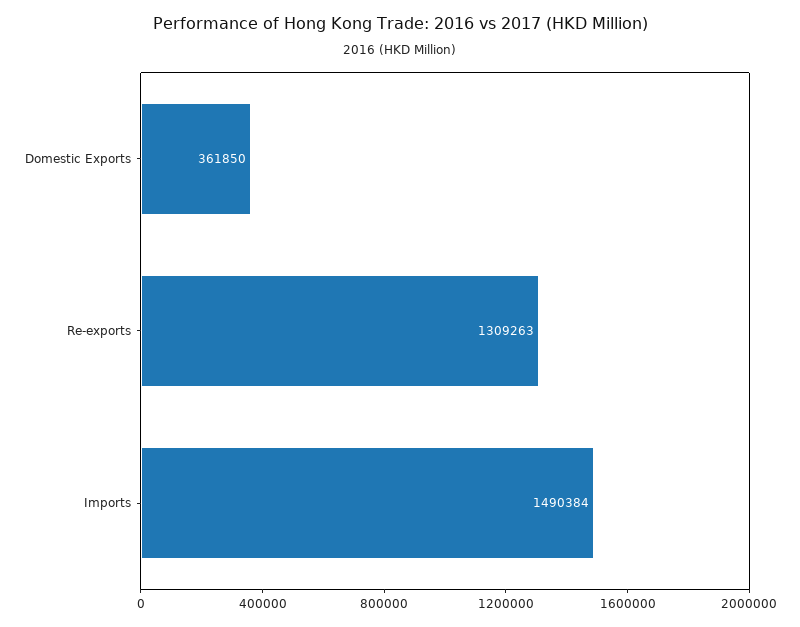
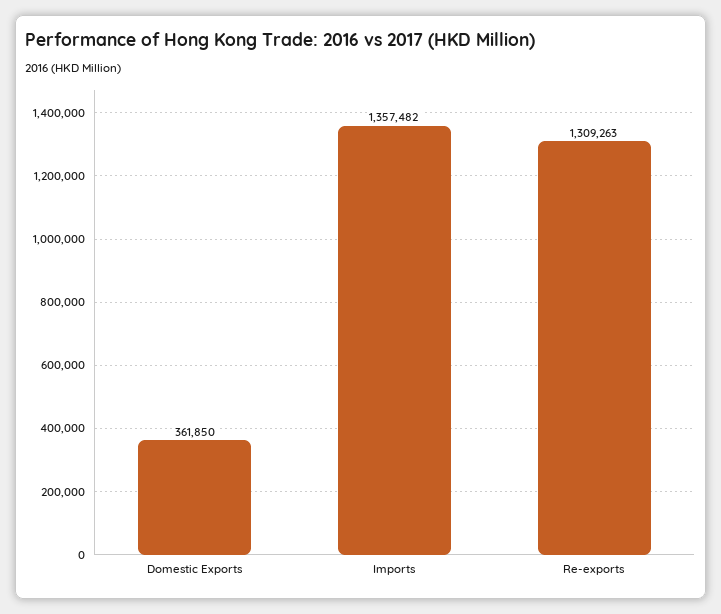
Imports: 1490384 -> 1357482

